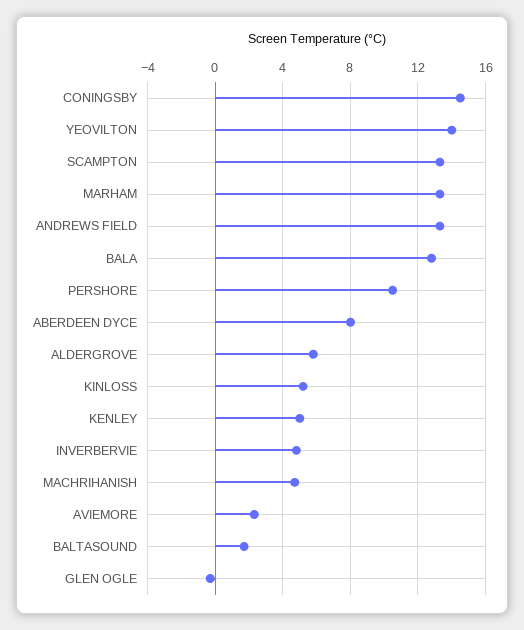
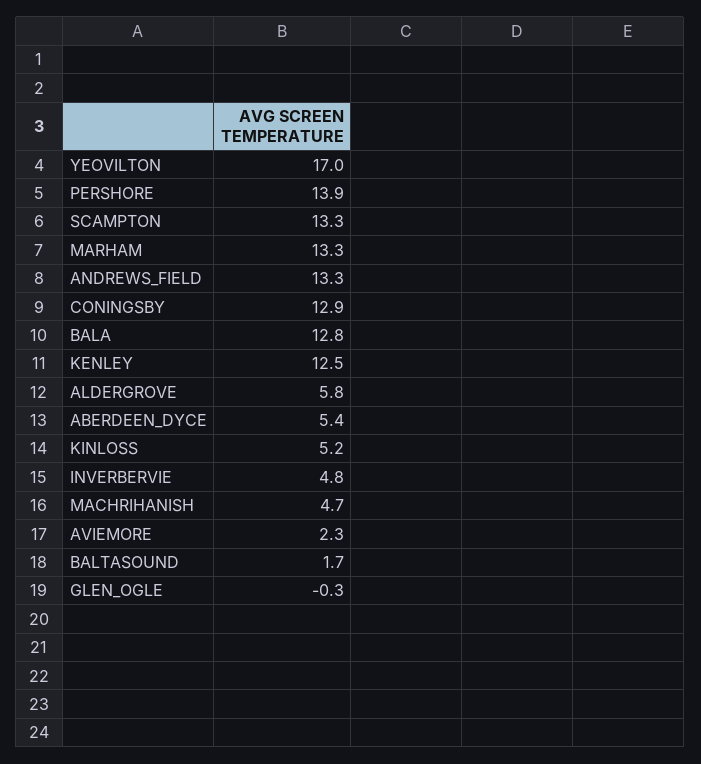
CONINGSBY: 14.5 -> 12.9
YEOVILTON: 14 -> 17
PERSHORE: 10.5 -> 13.9
ABERDEEN DYCE: 8 -> 5.4
KENLEY: 5 -> 12.5

